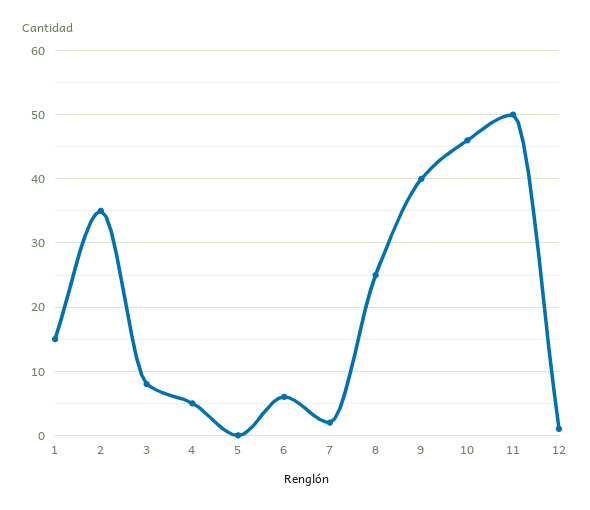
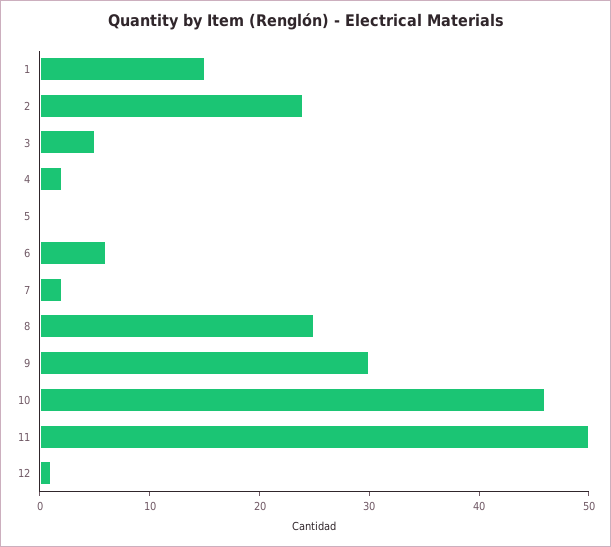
2: 35 -> 24
3: 8 -> 5
4: 5 -> 2
9: 40 -> 30

